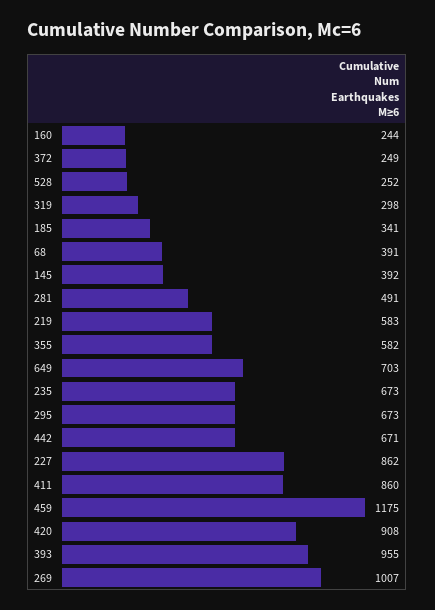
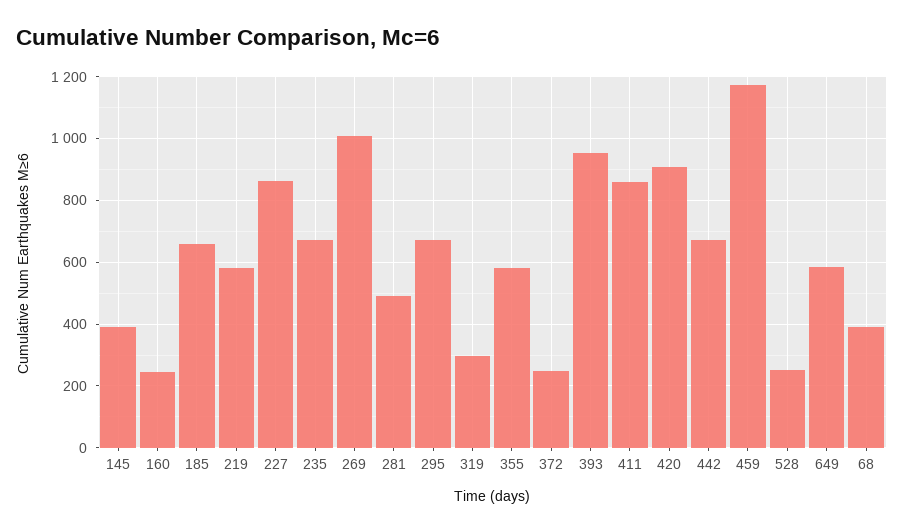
185: 341 -> 660
649: 703 -> 580

